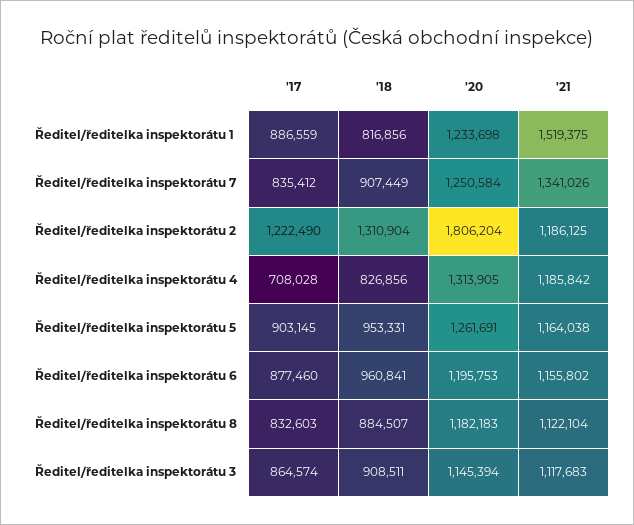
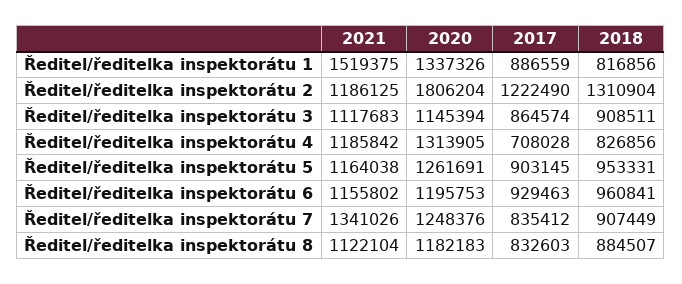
'20, Ředitel/ředitelka inspektorátu 1: 1233698 -> 1337326
'20, Ředitel/ředitelka inspektorátu 7: 1250584 -> 1248376
'17, Ředitel/ředitelka inspektorátu 6: 877460 -> 929463

